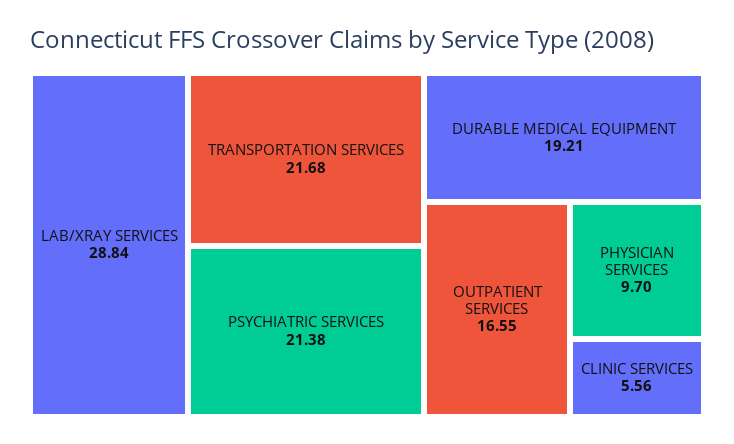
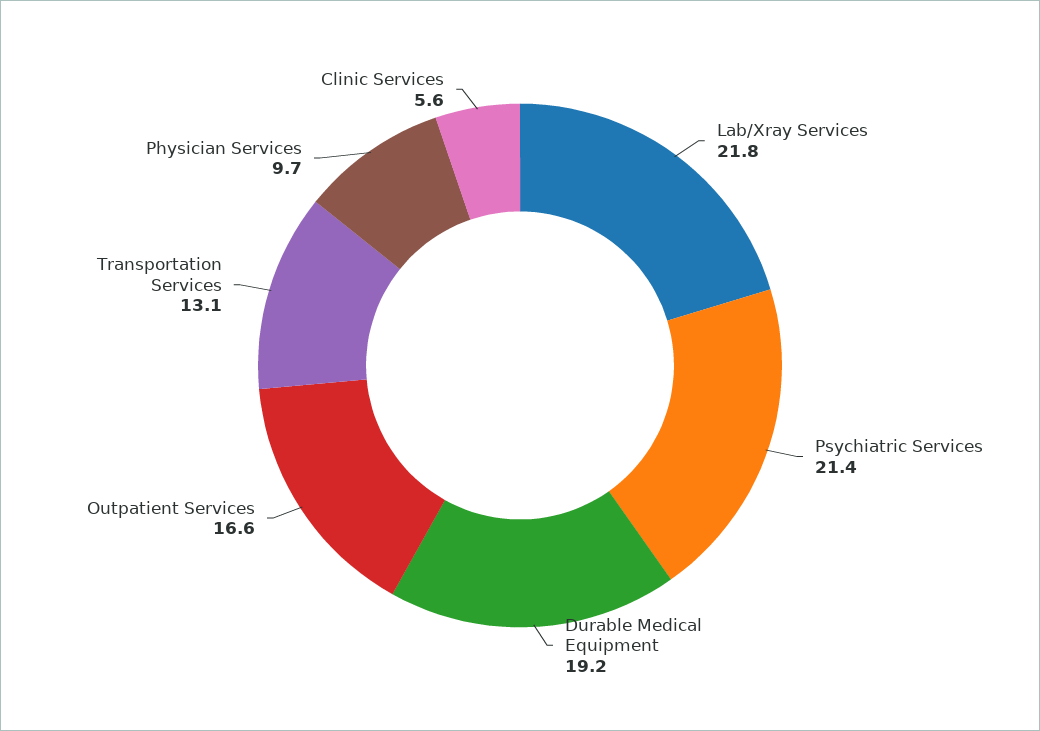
LAB/XRAY SERVICES: 28.84 -> 21.8
TRANSPORTATION SERVICES: 21.68 -> 13.1

